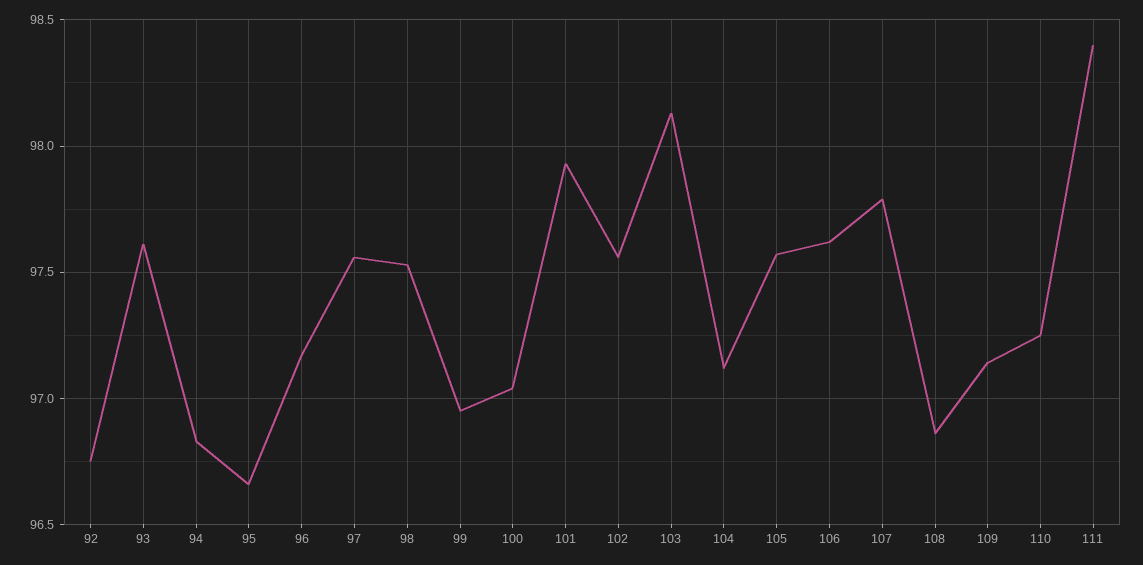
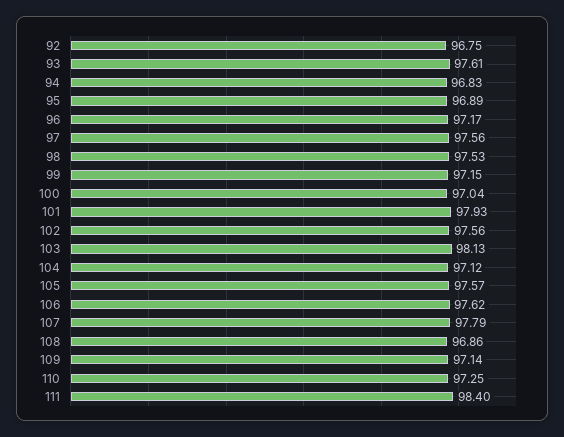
95: 96.65 -> 96.89
99: 96.95 -> 97.15

